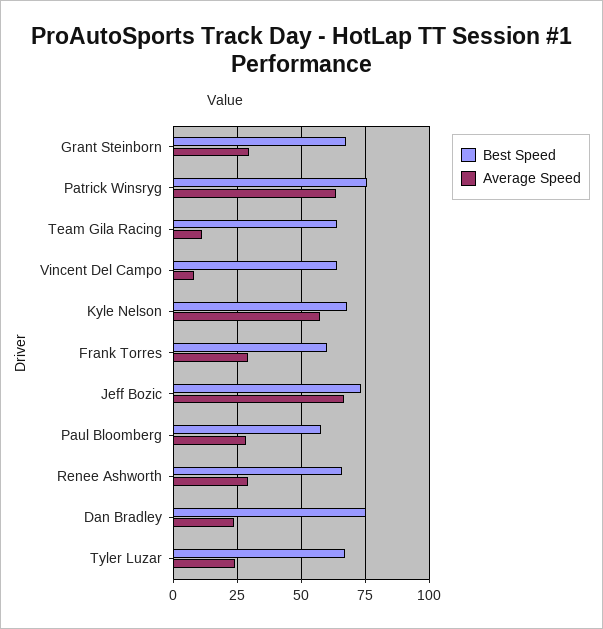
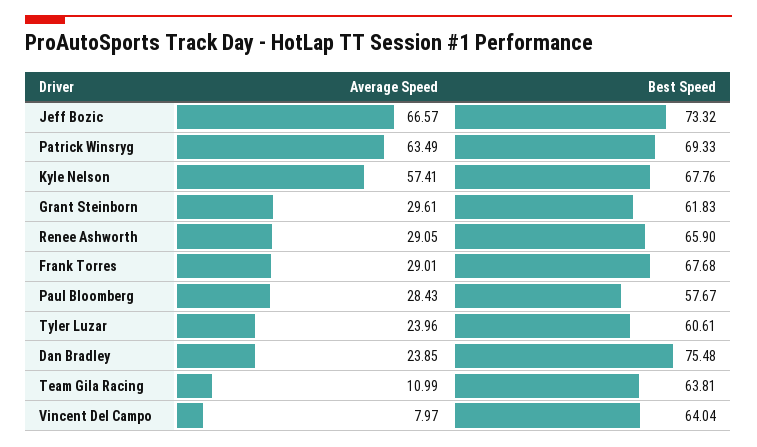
Best Speed, Grant Steinborn: 67.5 -> 61.83
Best Speed, Patrick Winsryg: 75 -> 69.33
Best Speed, Frank Torres: 60 -> 67.68
Best Speed, Tyler Luzar: 67.5 -> 60.61

